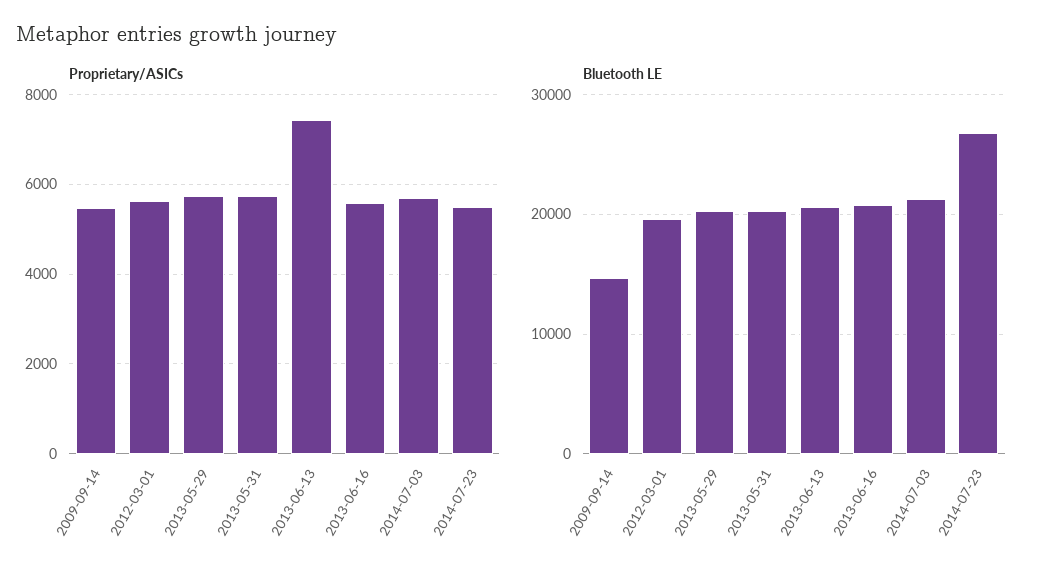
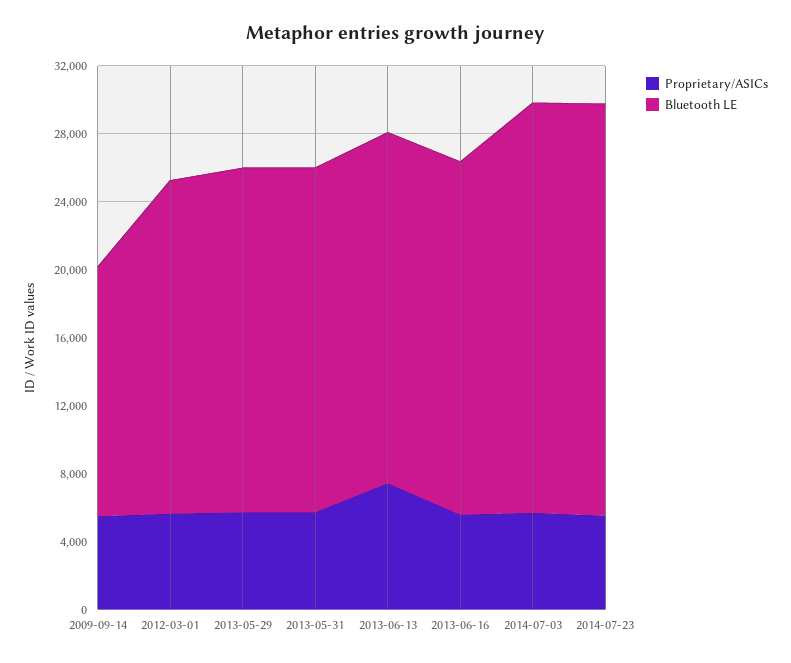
Bluetooth LE, 2014-07-03: 21000 -> 24000
Bluetooth LE, 2014-07-23: 27000 -> 24000

